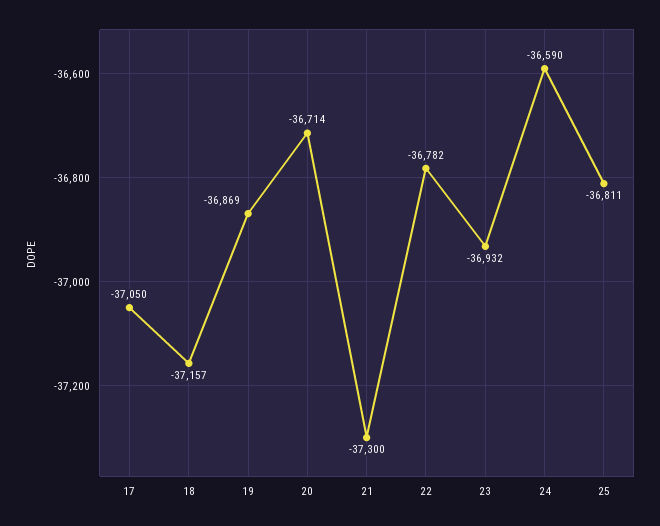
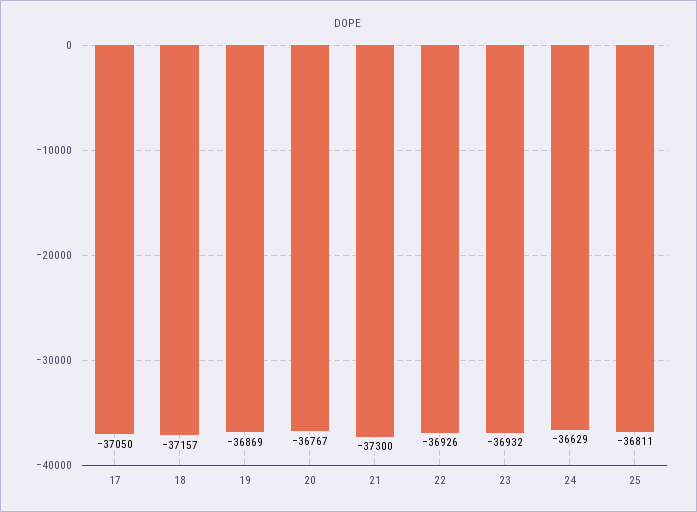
20: -36714 -> -36767
22: -36782 -> -36926
24: -36590 -> -36629

